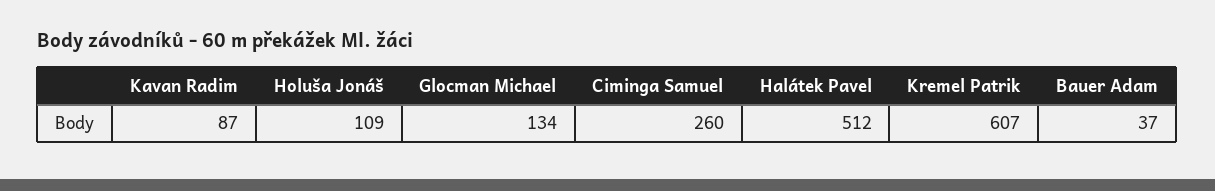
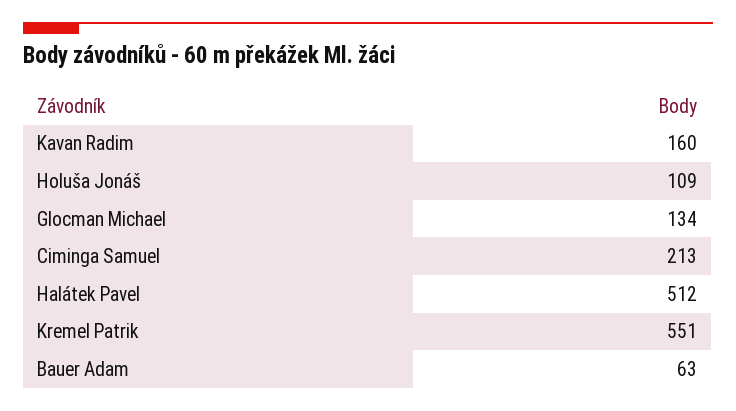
Kavan Radim: 87 -> 160
Ciminga Samuel: 260 -> 213
Kremel Patrik: 607 -> 551
Bauer Adam: 37 -> 63

